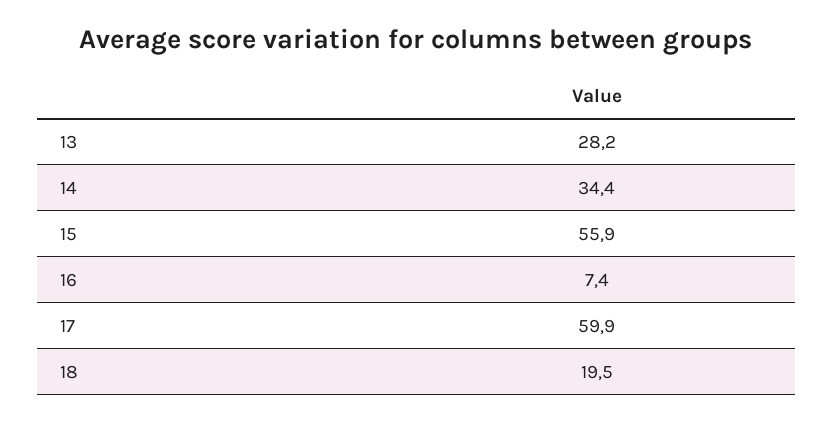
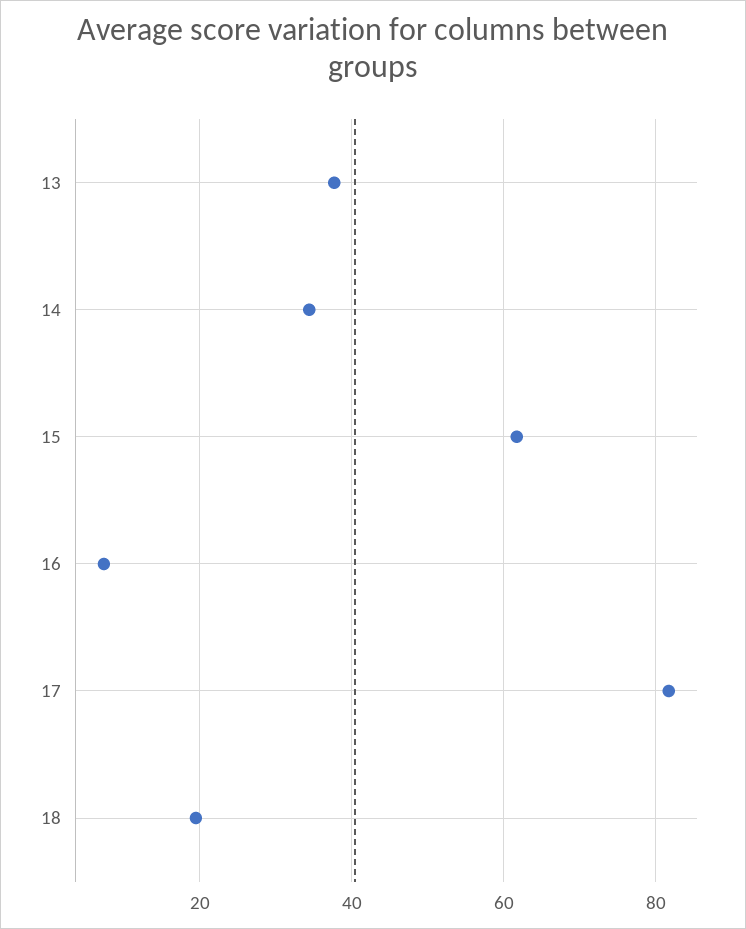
13: 28.2 -> 38
15: 55.9 -> 62
17: 59.9 -> 82

